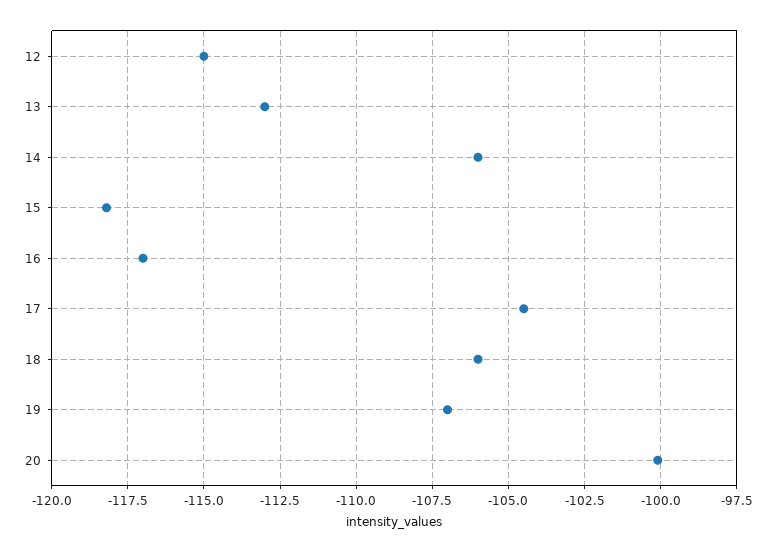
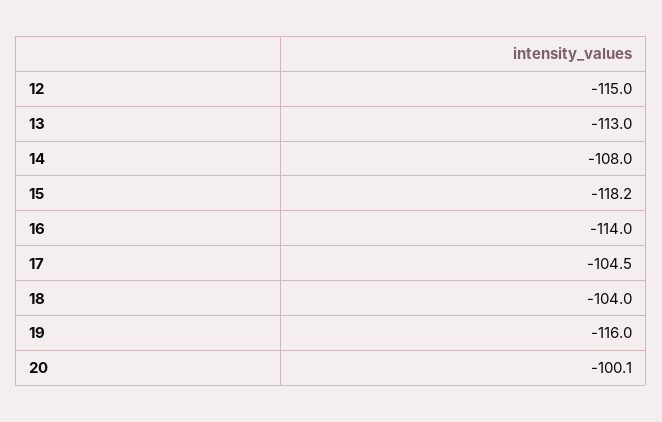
14: -106 -> -108
16: -117 -> -114
18: -106 -> -104
19: -107 -> -116

